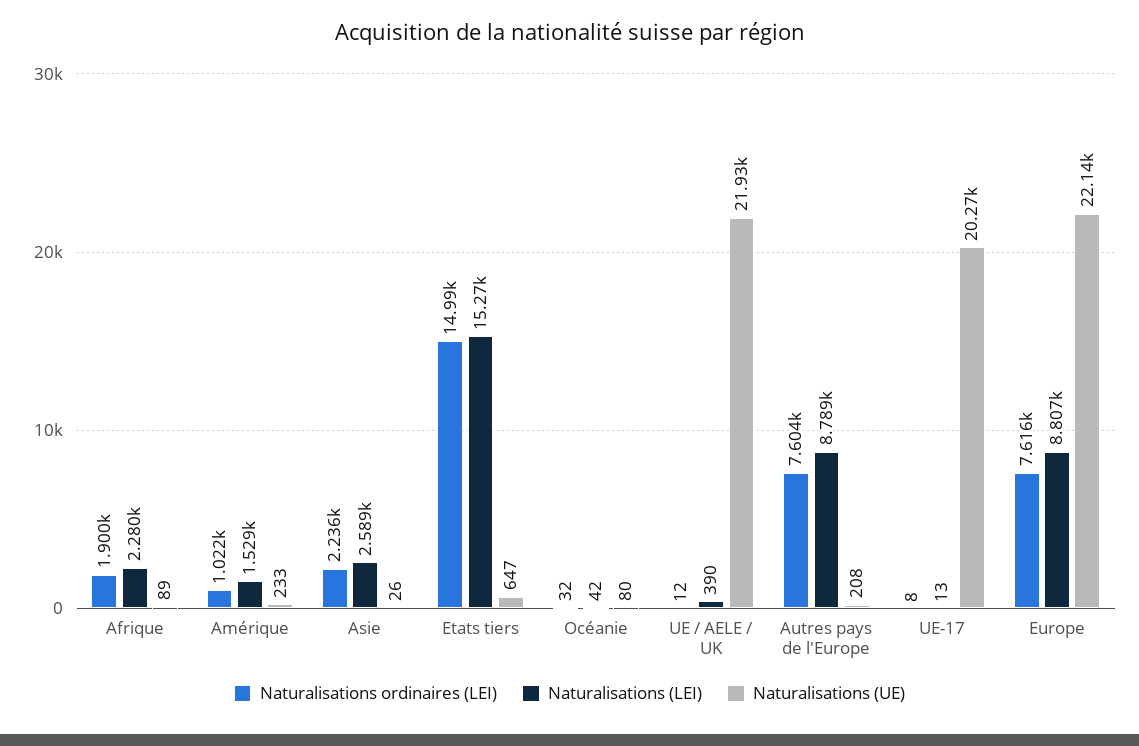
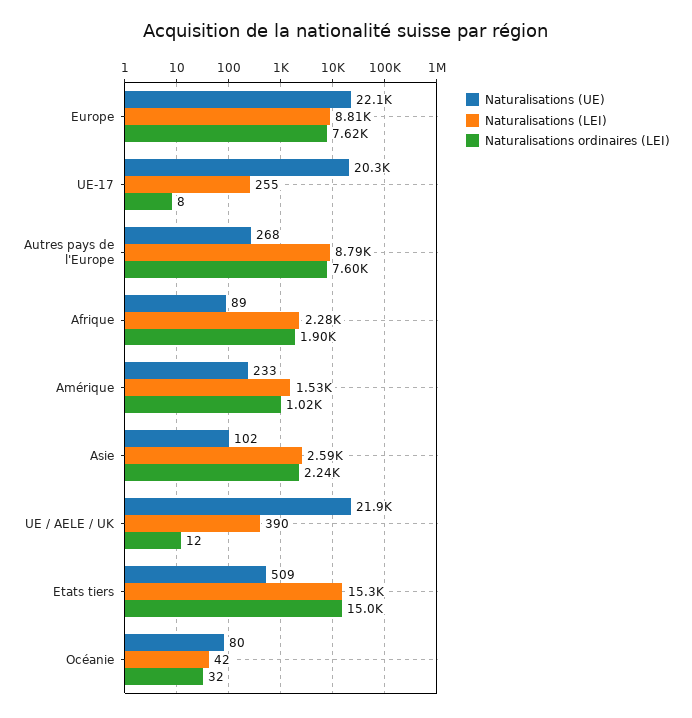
Naturalisations (UE), Asie: 26 -> 102
Naturalisations (UE), Etats tiers: 647 -> 509
Naturalisations (UE), Autres pays de l'Europe: 208 -> 268
Naturalisations (LEI), UE-17: 13 -> 255

